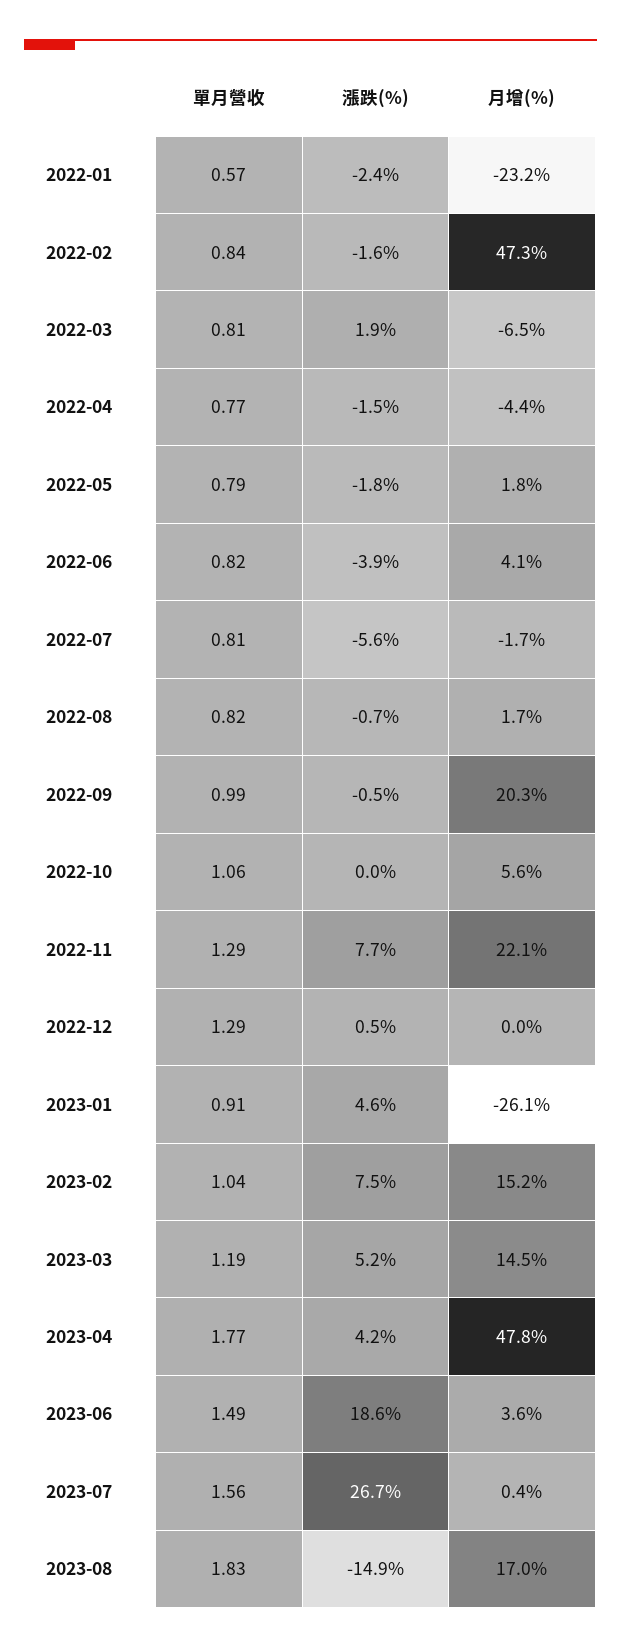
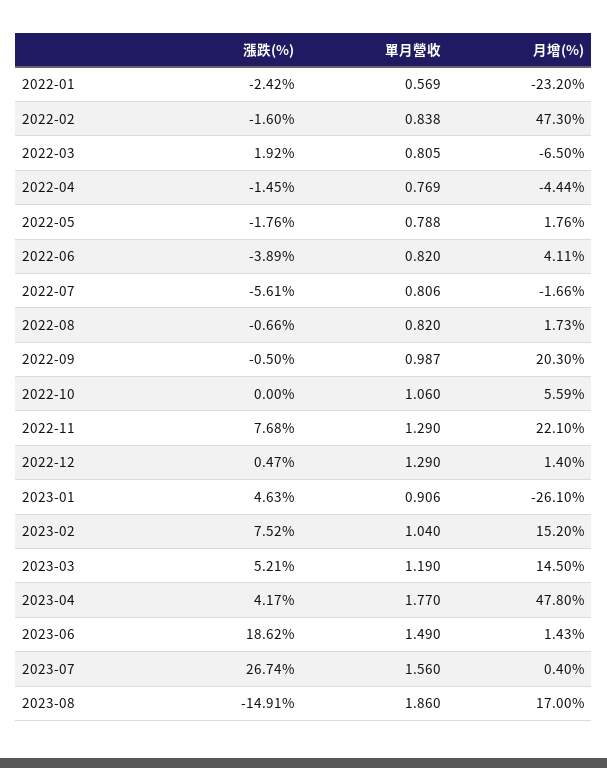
月增(%), 2022-12: 0 -> 1.4
月增(%), 2023-06: 3.6 -> 1.43
單月營收, 2023-08: 1.83 -> 1.86

